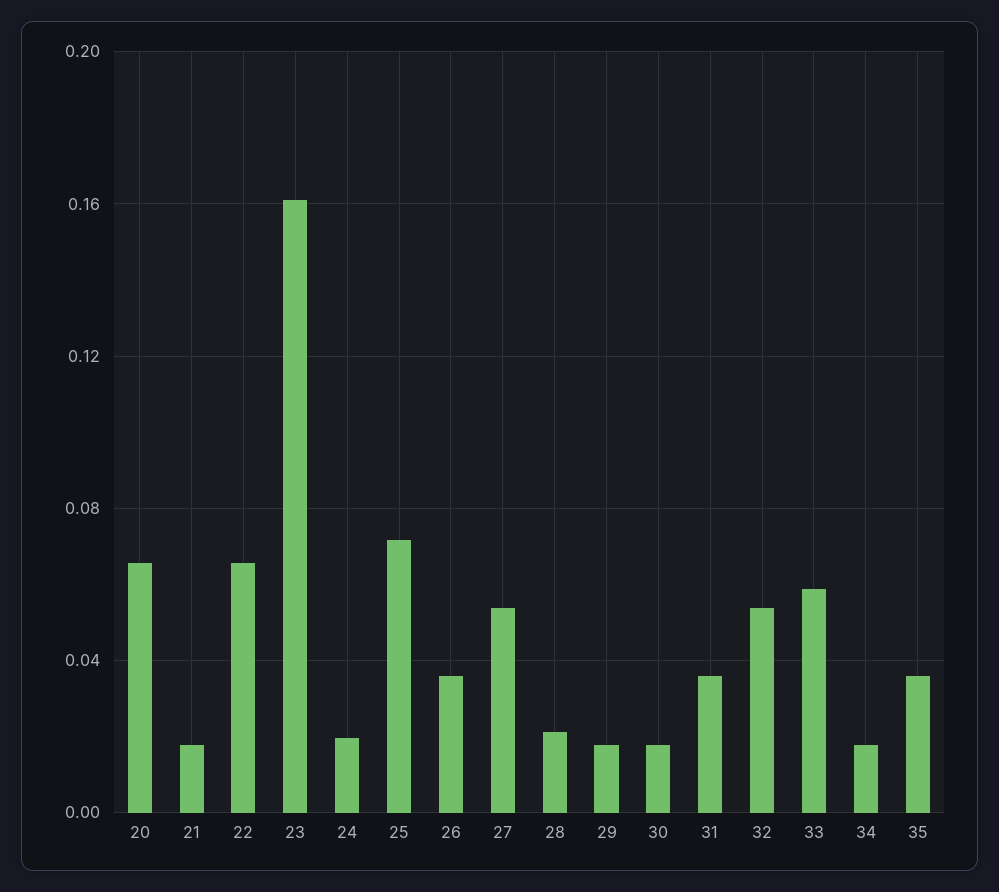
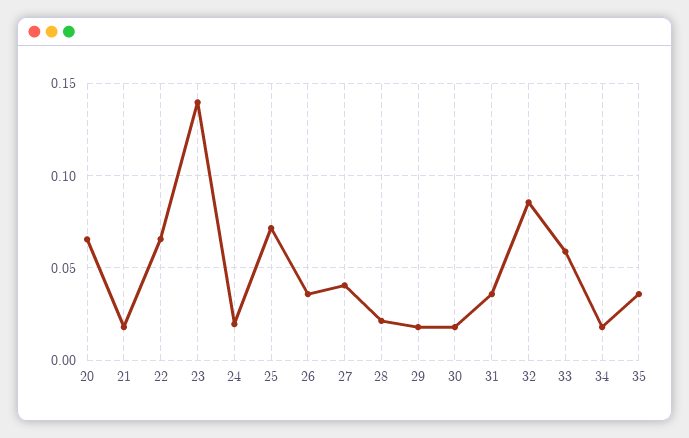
23: 0.16 -> 0.14
27: 0.055 -> 0.04
32: 0.055 -> 0.085

